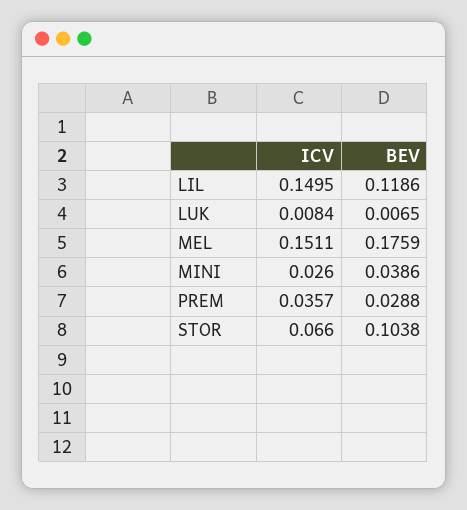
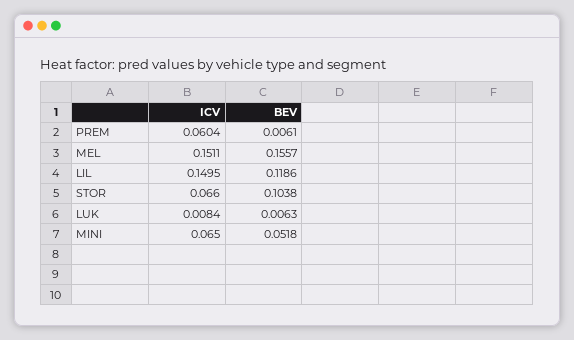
BEV, LUK: 0.0065 -> 0.0063
BEV, MEL: 0.1759 -> 0.1557
ICV, MINI: 0.026 -> 0.065
BEV, MINI: 0.0386 -> 0.0518
ICV, PREM: 0.0357 -> 0.0604
BEV, PREM: 0.0288 -> 0.0061

